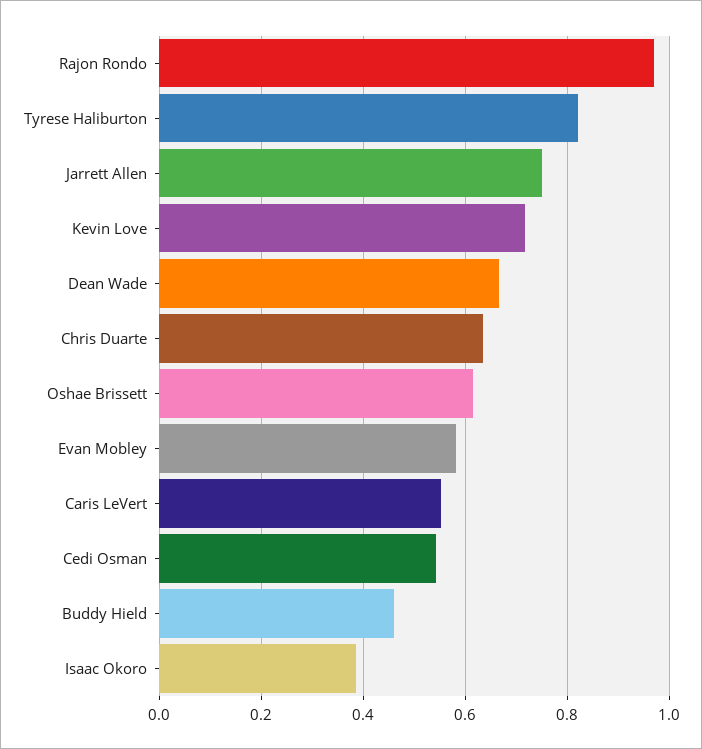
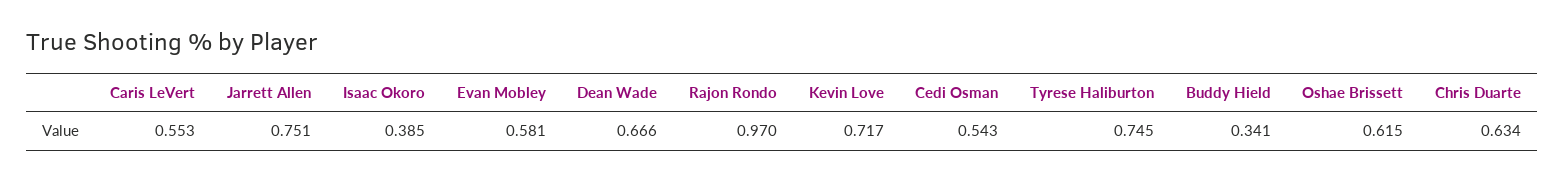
Tyrese Haliburton: 0.82 -> 0.745
Buddy Hield: 0.46 -> 0.341

